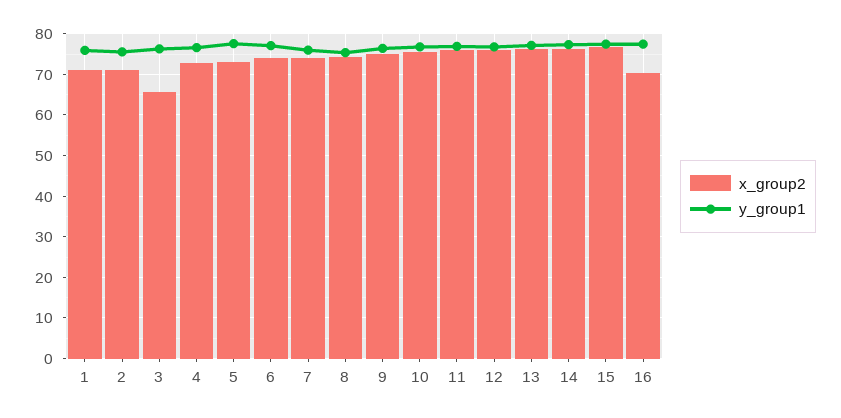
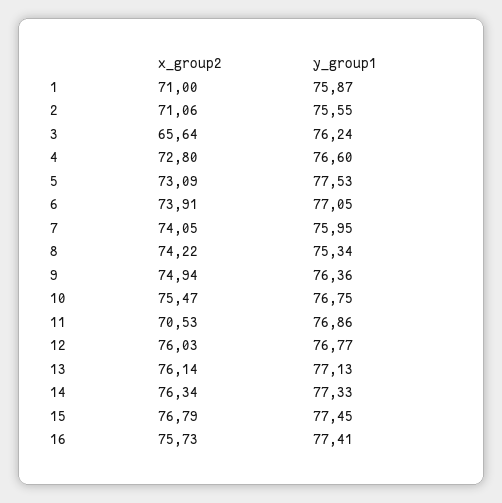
x_group2, 11: 76 -> 70.53
x_group2, 16: 70 -> 75.73

